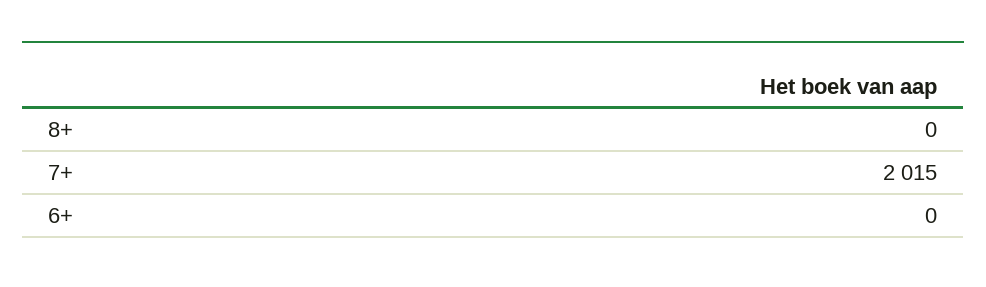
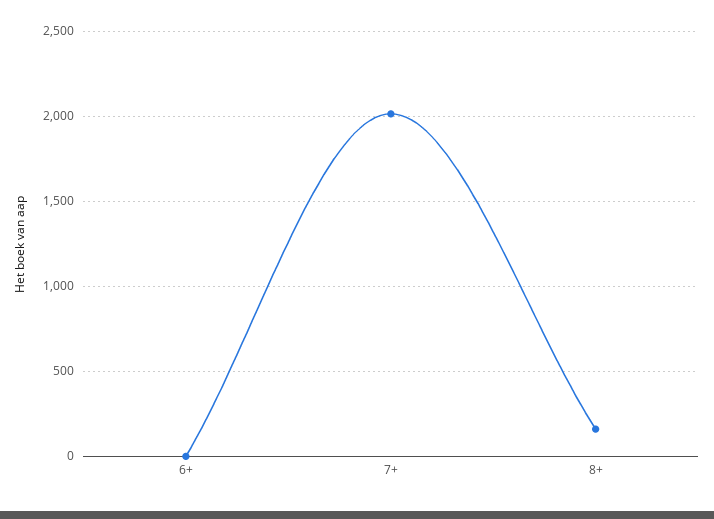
8+: 0 -> 150

